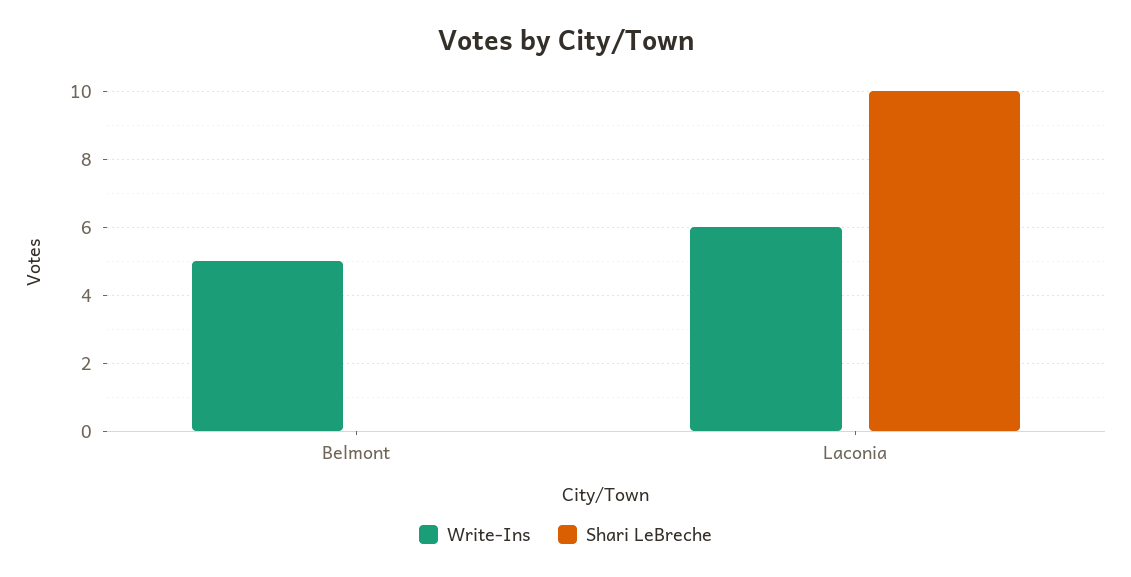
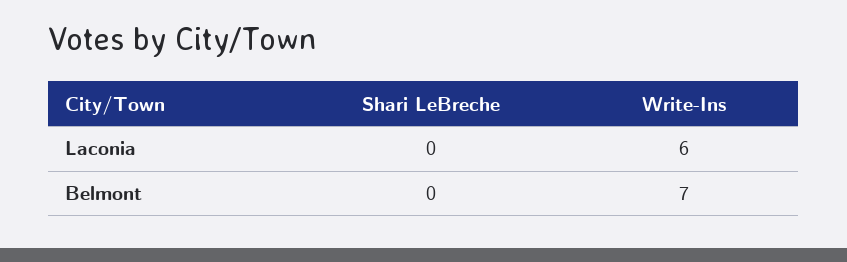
Write-Ins, Belmont: 5 -> 7
Shari LeBreche, Laconia: 10 -> 0

